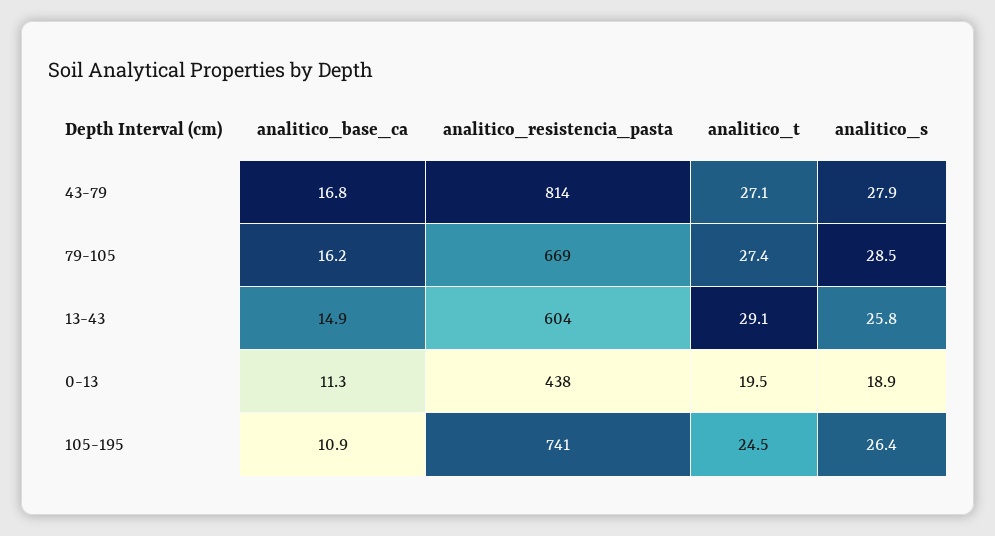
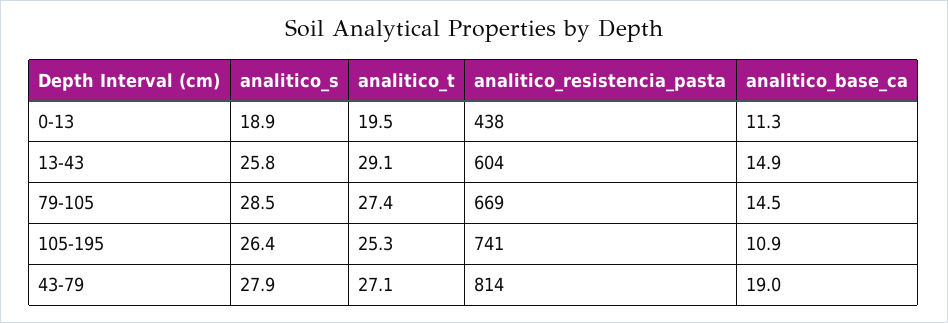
analitico_base_ca, 43-79: 16.8 -> 19
analitico_base_ca, 79-105: 16.2 -> 14.5
analitico_t, 105-195: 24.5 -> 25.3

